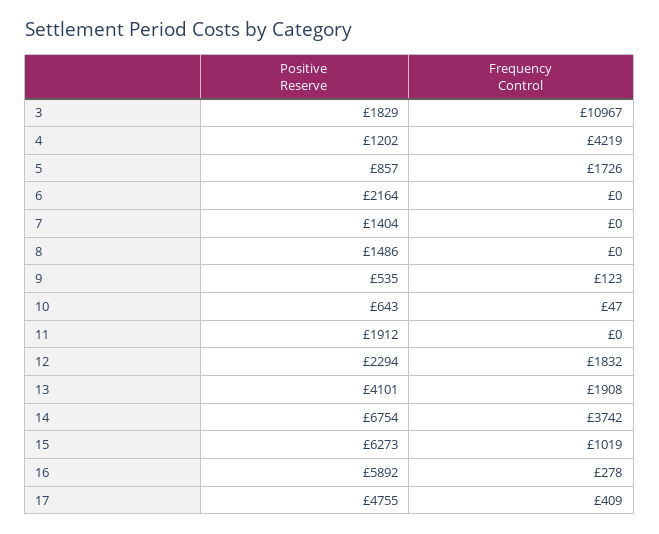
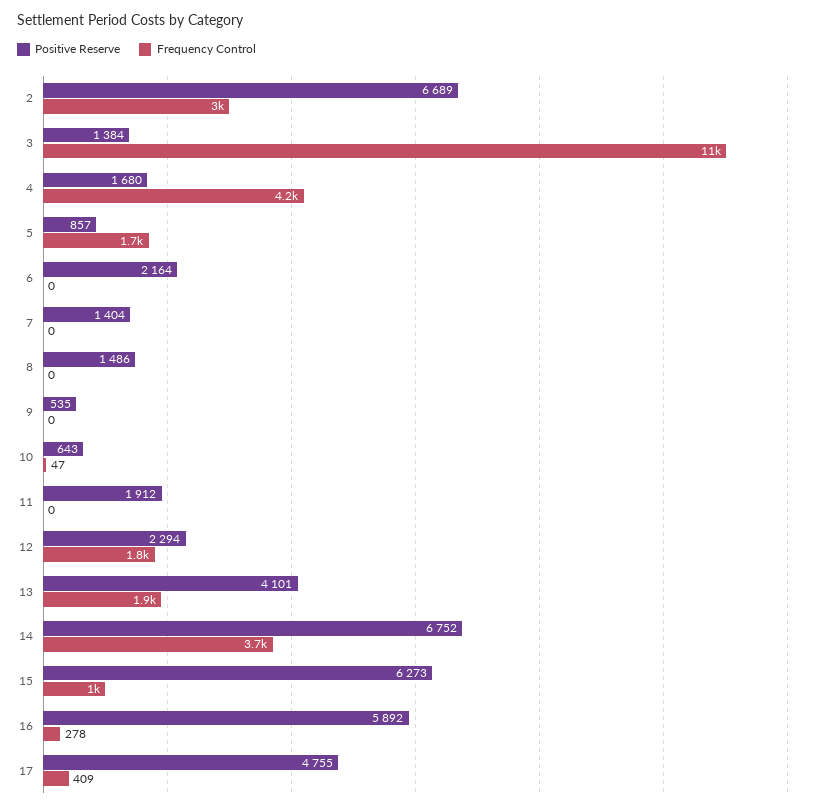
Positive Reserve, 3: 1829 -> 1384
Positive Reserve, 4: 1202 -> 1680
Frequency Control, 9: 123 -> 0
Positive Reserve, 14: 6754 -> 6752
Positive Reserve, 2: none -> 6689
Frequency Control, 2: none -> 3000

